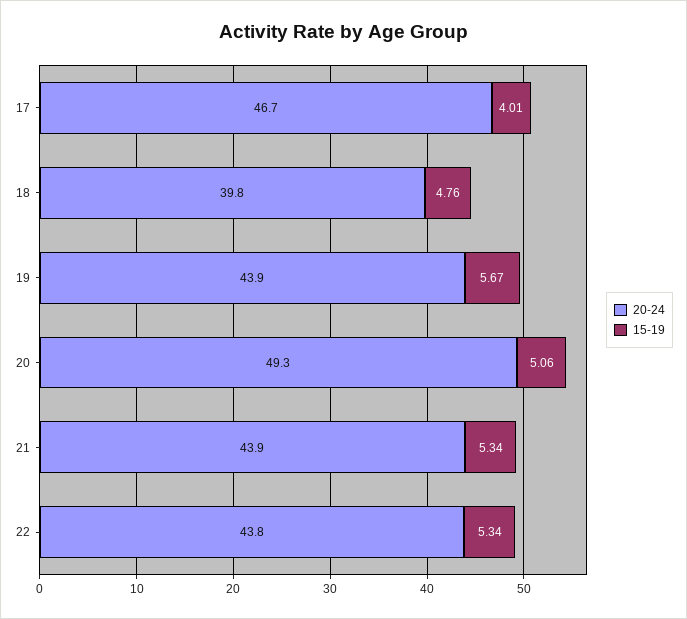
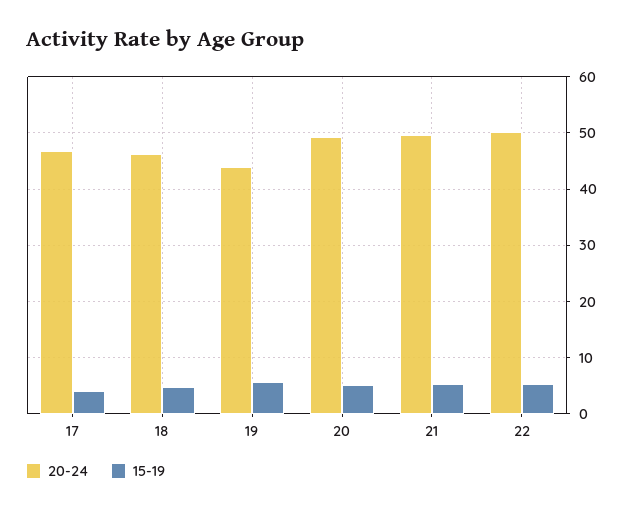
20-24, 18: 39.8 -> 46
20-24, 21: 43.9 -> 50
20-24, 22: 43.8 -> 50

